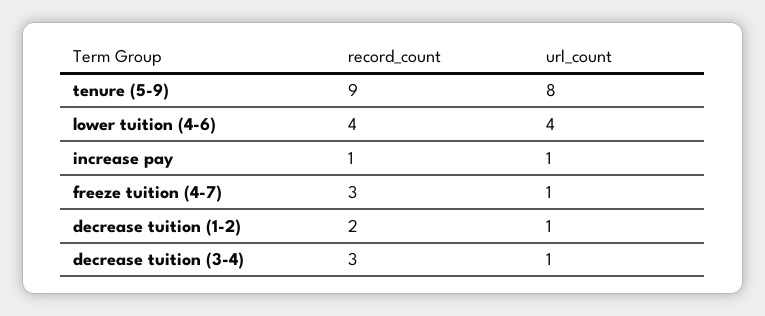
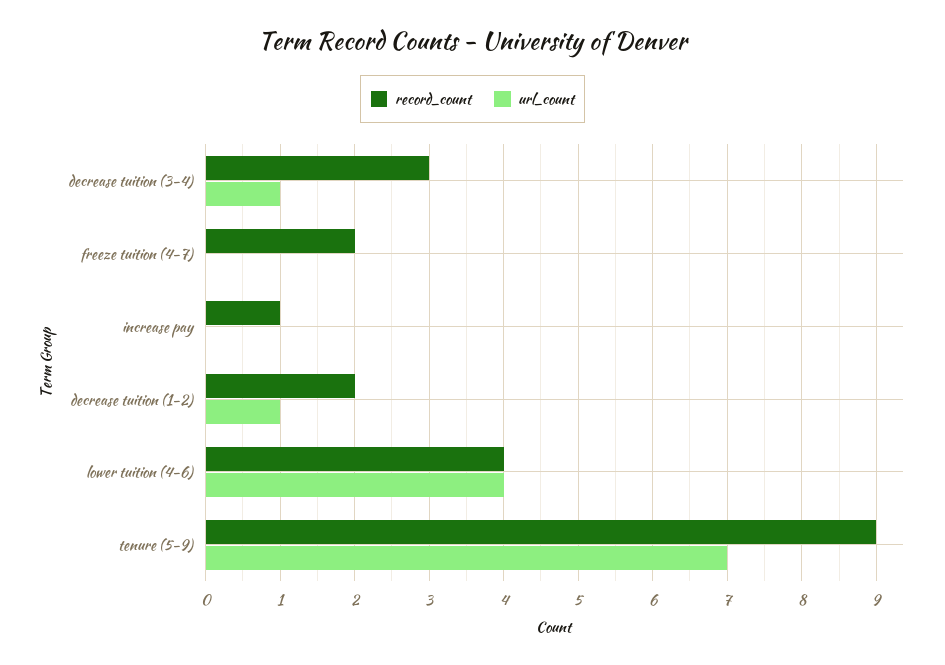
url_count, tenure (5-9): 8 -> 7
url_count, increase pay: 1 -> 0
record_count, freeze tuition (4-7): 3 -> 2
url_count, freeze tuition (4-7): 1 -> 0

